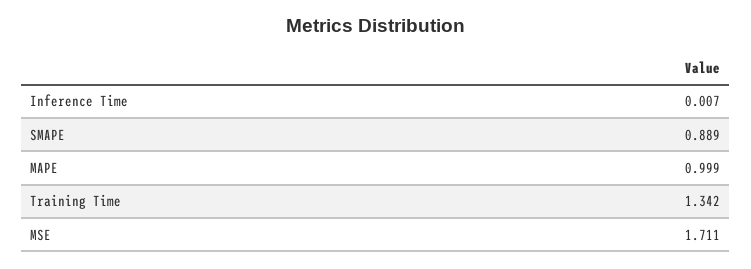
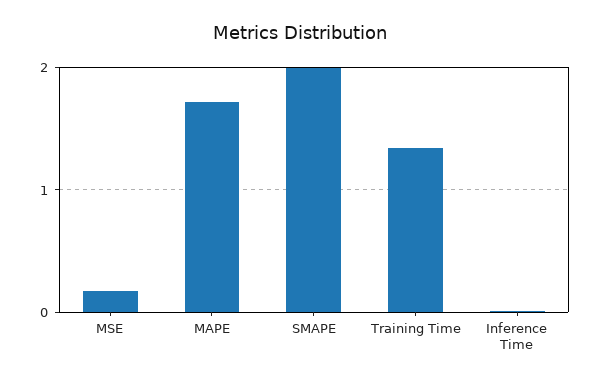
SMAPE: 0.889 -> 2
MAPE: 0.999 -> 1.7
MSE: 1.711 -> 0.2

